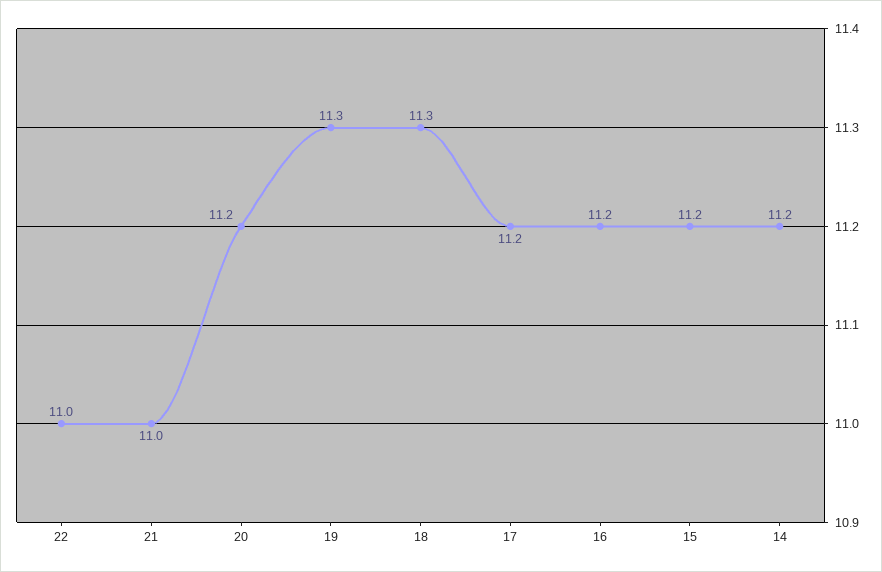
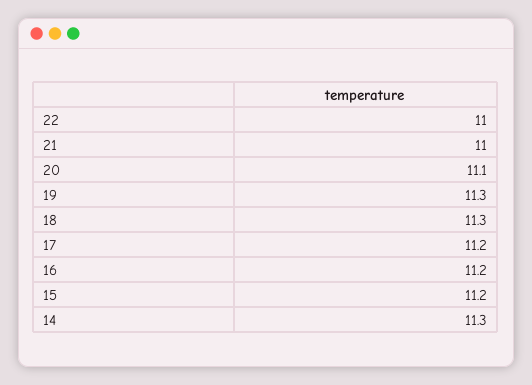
20: 11.2 -> 11.1
14: 11.2 -> 11.3

